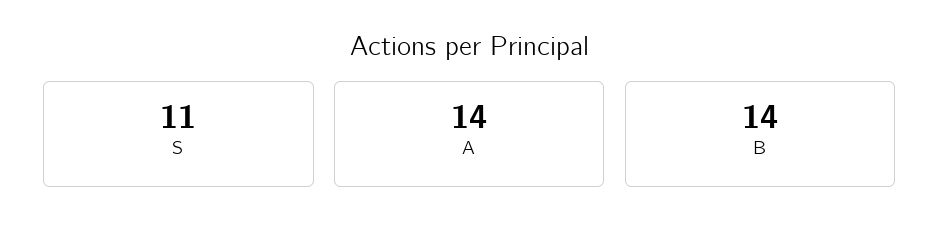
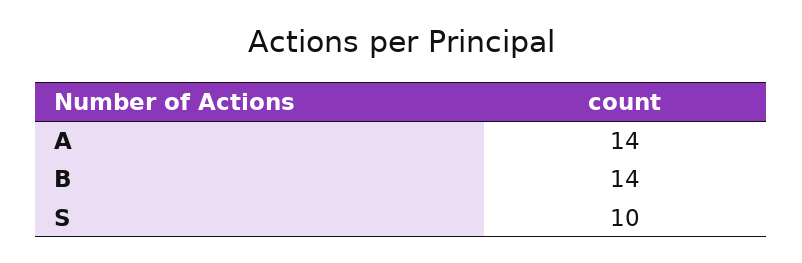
S: 11 -> 10

